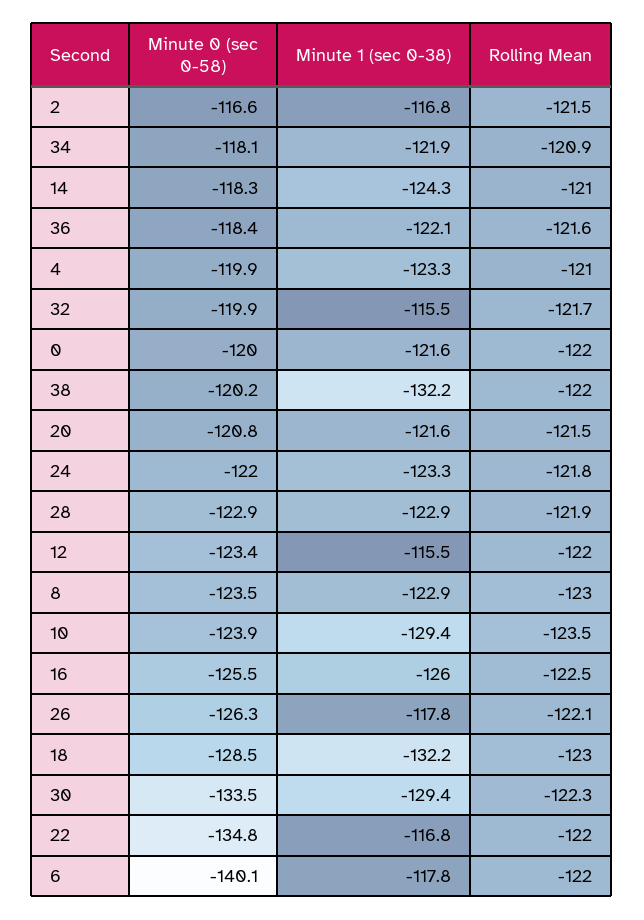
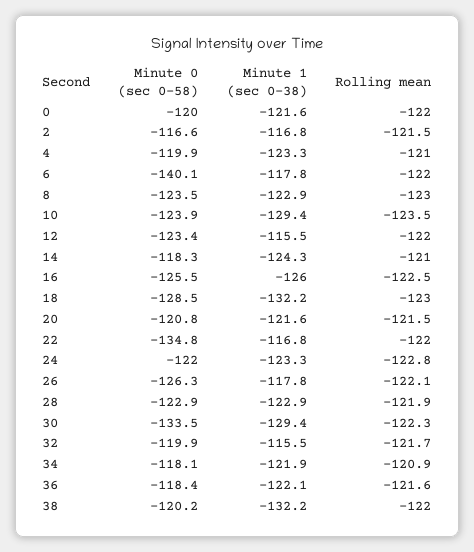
Rolling Mean, 24: -121.8 -> -122.8

